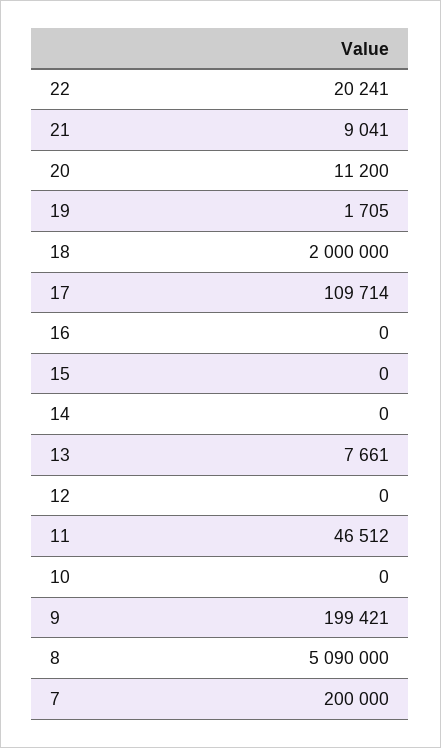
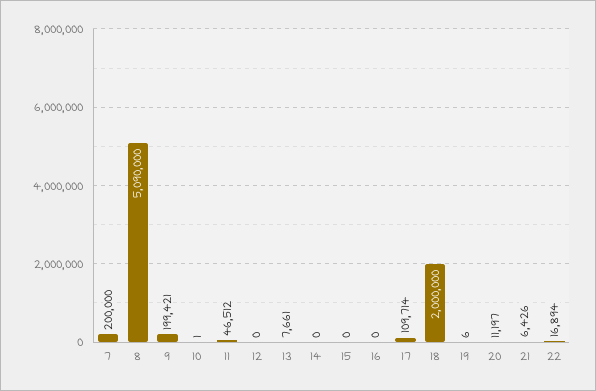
22: 20241 -> 16894
21: 9041 -> 6426
20: 11200 -> 11197
19: 1705 -> 6
10: 0 -> 1

